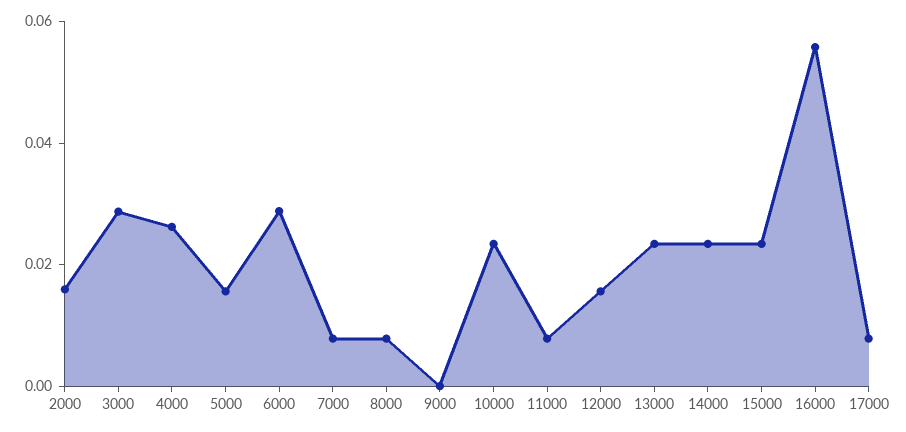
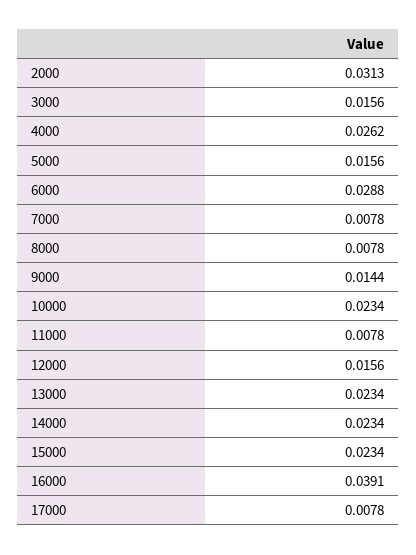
2000: 0.015 -> 0.0313
3000: 0.03 -> 0.0156
9000: 0 -> 0.0144
16000: 0.055 -> 0.0391

